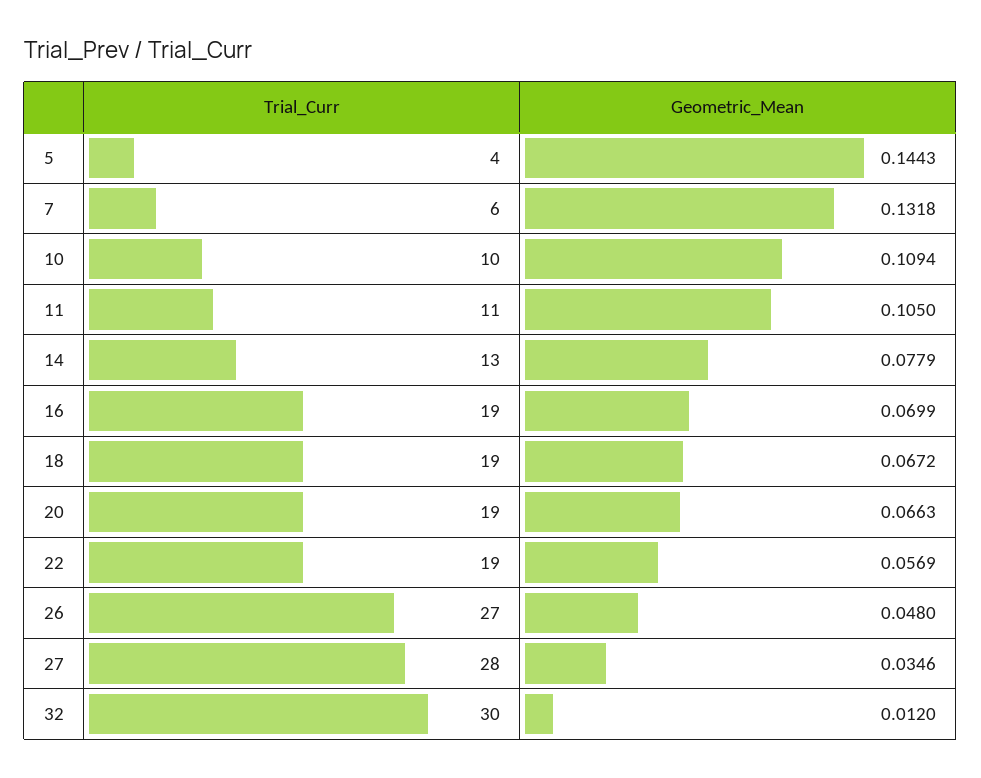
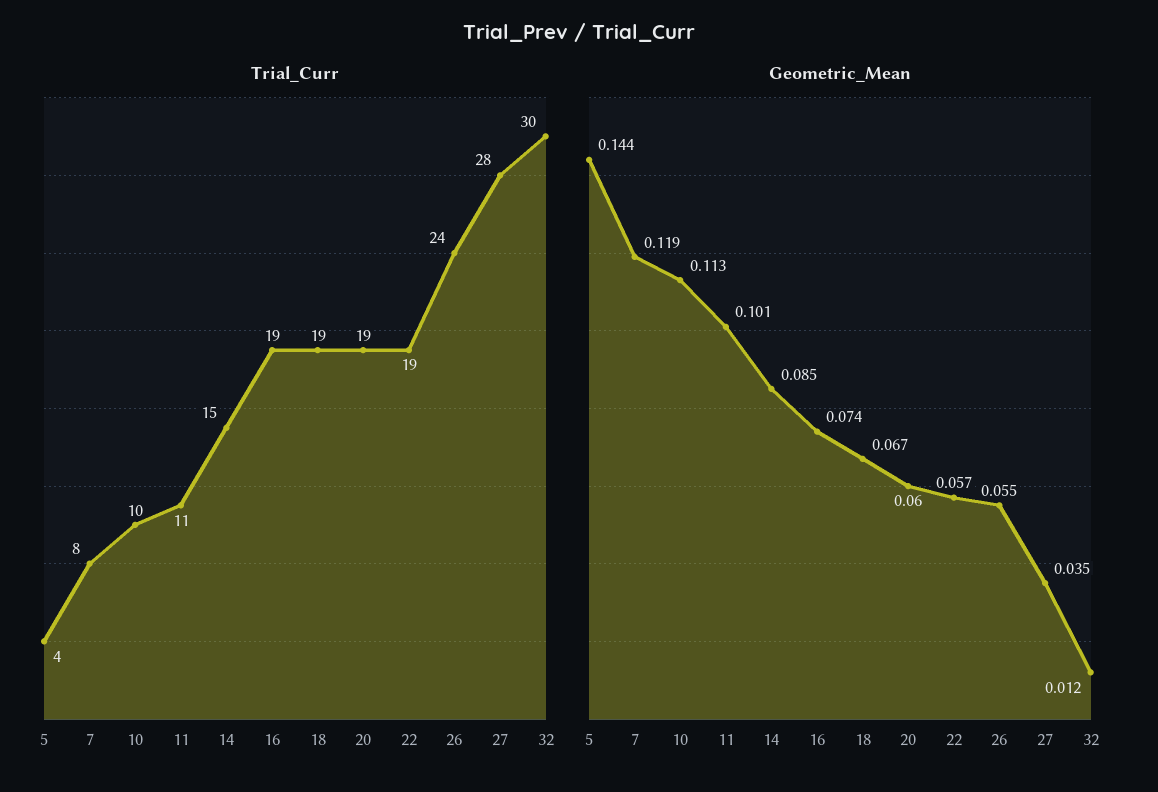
Trial_Curr, 7: 6 -> 8
Geometric_Mean, 7: 0.1318 -> 0.119
Geometric_Mean, 10: 0.1094 -> 0.113
Geometric_Mean, 11: 0.105 -> 0.101
Trial_Curr, 14: 13 -> 15
Geometric_Mean, 14: 0.0779 -> 0.085
Geometric_Mean, 16: 0.0699 -> 0.074
Geometric_Mean, 20: 0.0663 -> 0.06
Trial_Curr, 26: 27 -> 24
Geometric_Mean, 26: 0.048 -> 0.055

